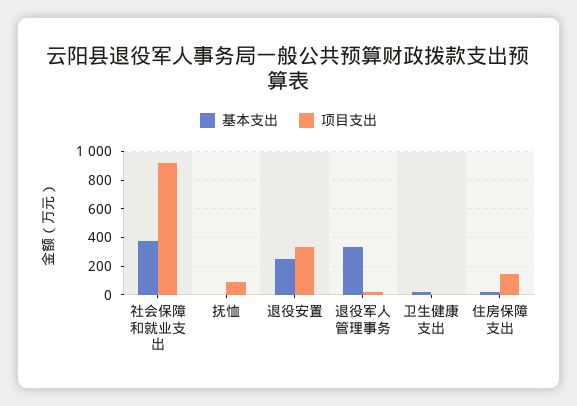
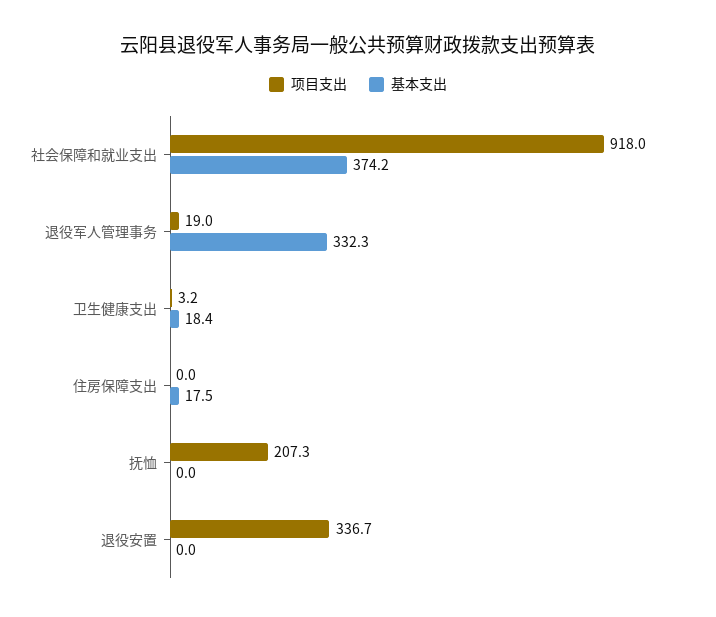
项目支出, 抚恤: 100 -> 207.3
基本支出, 退役安置: 250 -> 0
项目支出, 住房保障支出: 150 -> 0

